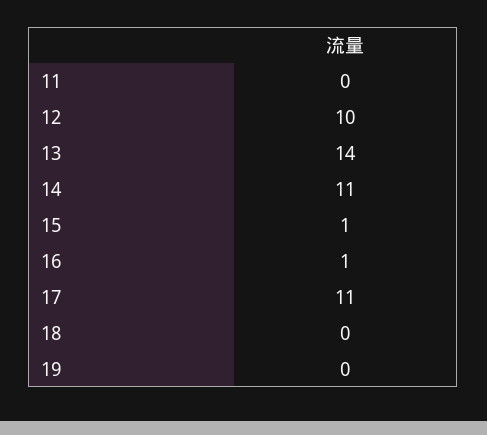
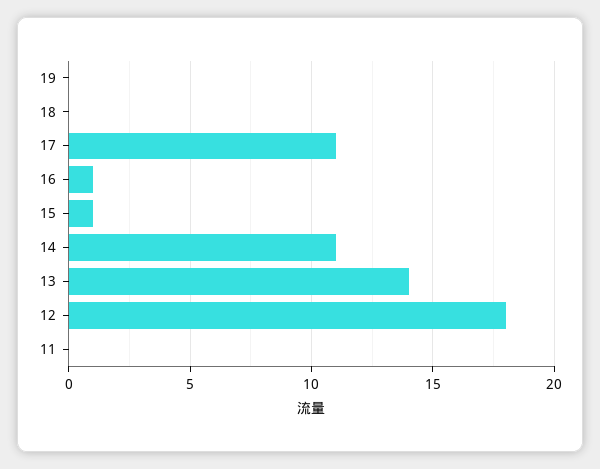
12: 10 -> 18

